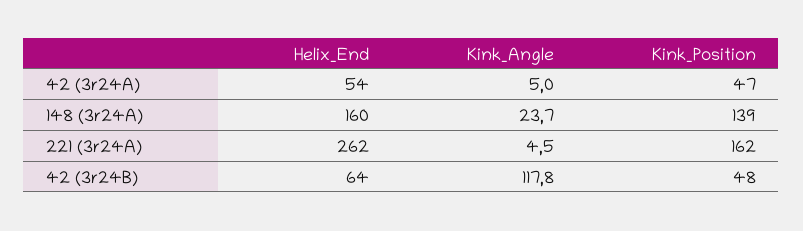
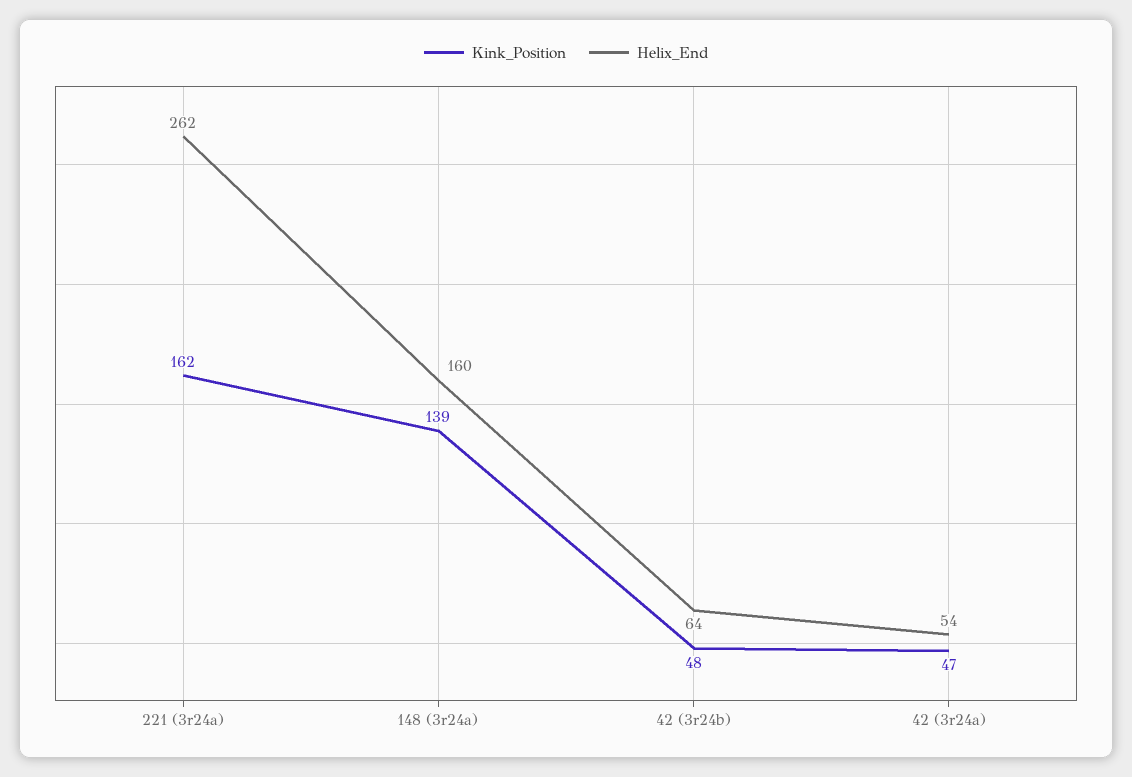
Kink_Angle, 42 (3r24A): 5 -> none
Kink_Angle, 148 (3r24A): 23.7 -> none
Kink_Angle, 221 (3r24A): 4.5 -> none
Kink_Angle, 42 (3r24B): 117.8 -> none

